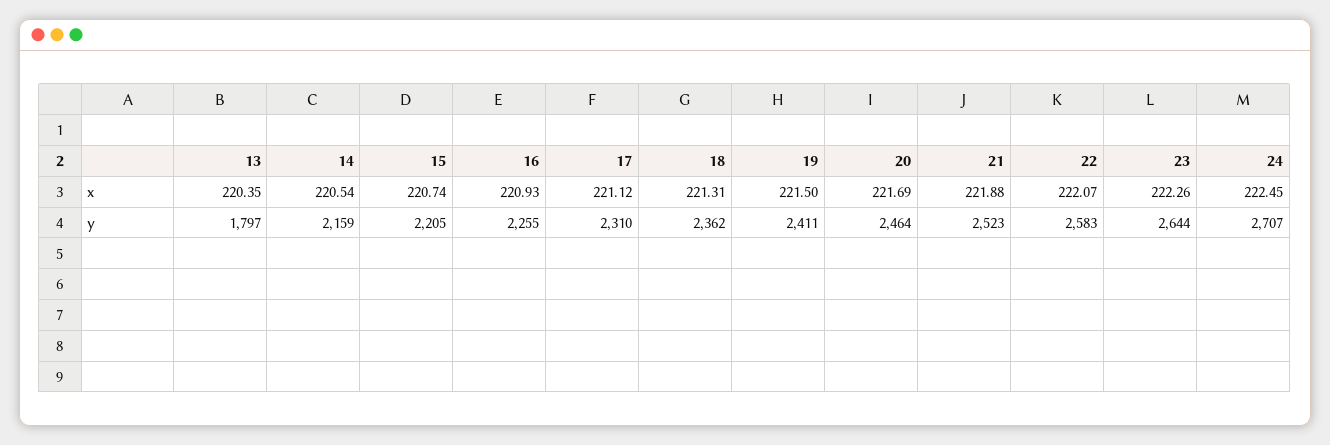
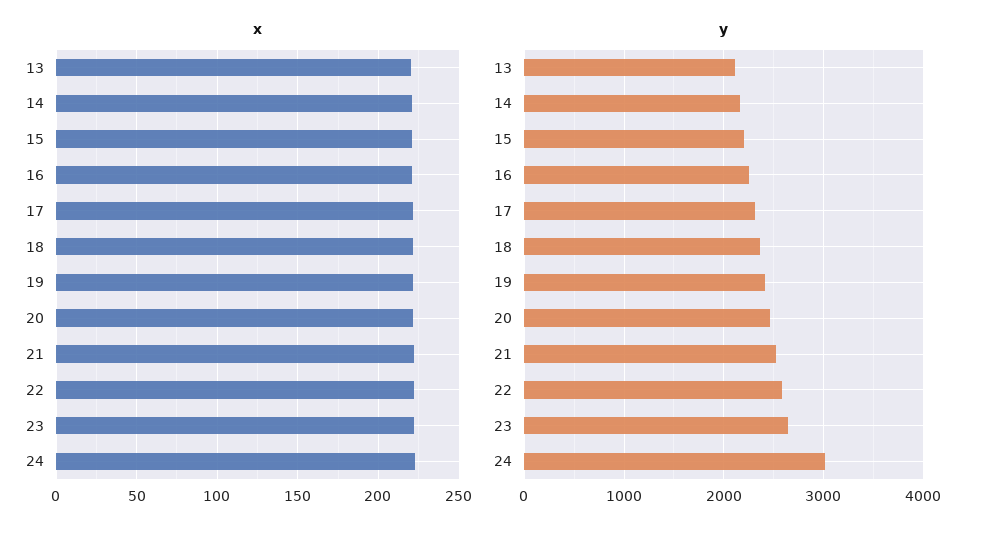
y, 13: 1797 -> 2100
y, 24: 2707 -> 3000

